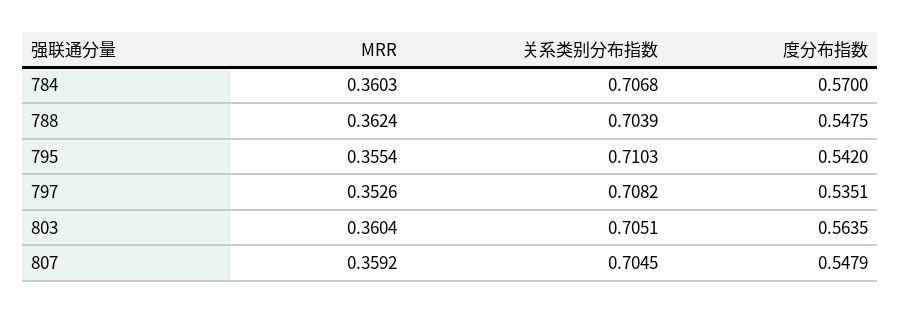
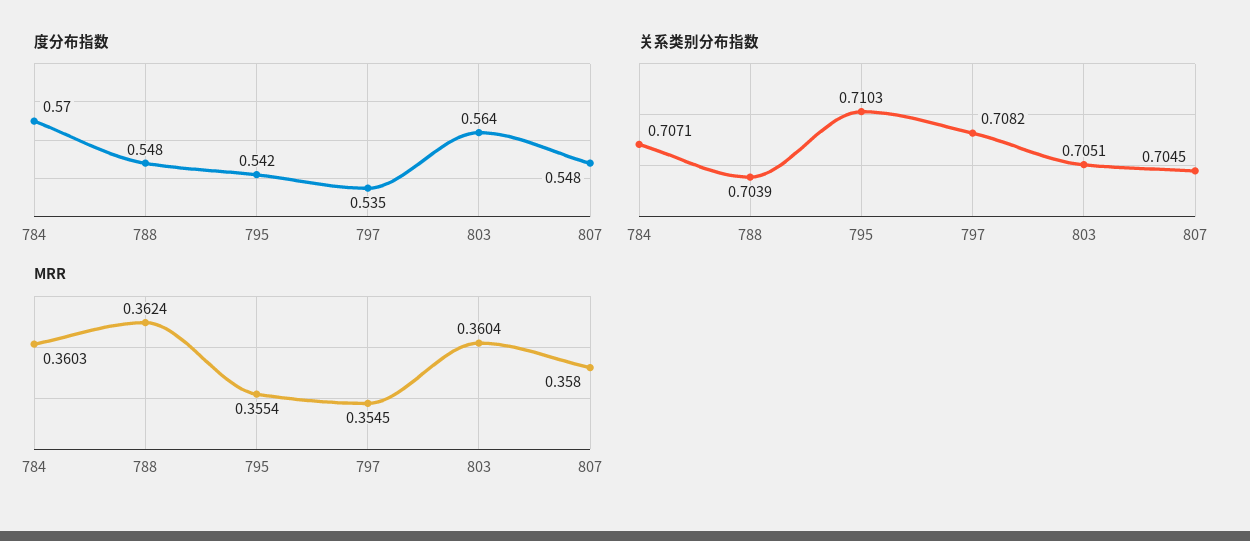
关系类别分布指数, 784: 0.7068 -> 0.7071
MRR, 797: 0.3526 -> 0.3545
MRR, 807: 0.3592 -> 0.358

